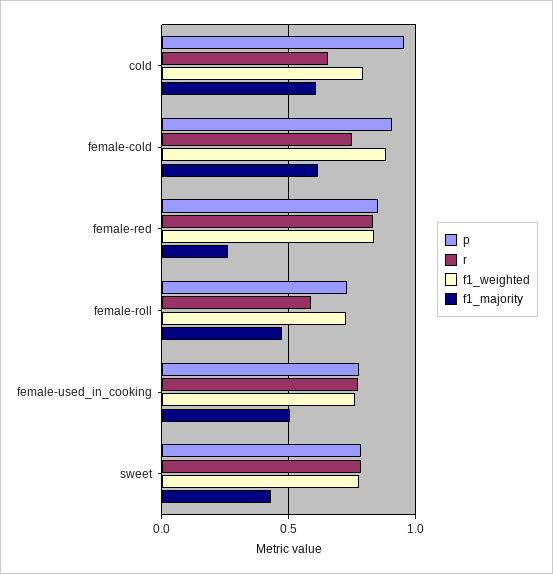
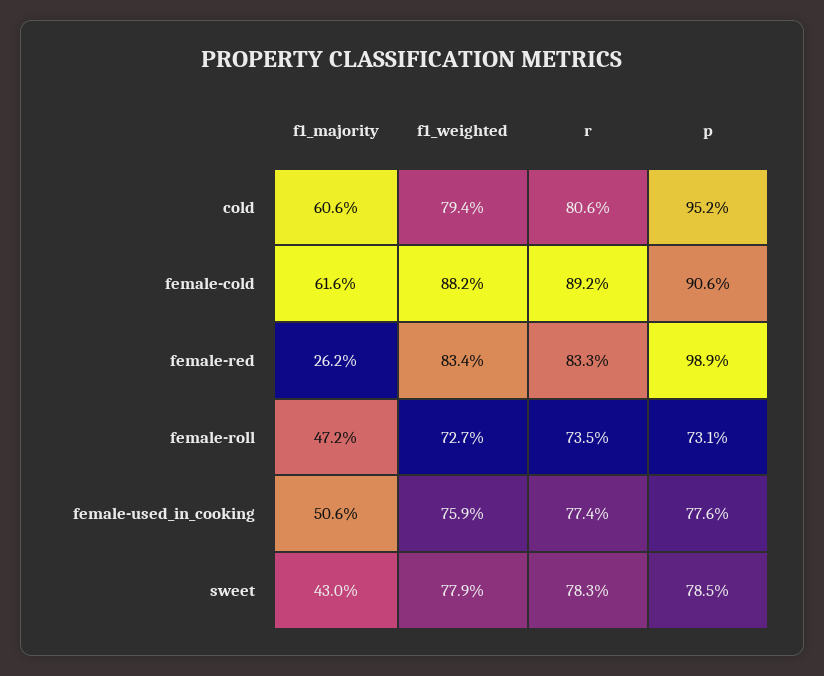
r, cold: 0.65 -> 0.806
r, female-cold: 0.75 -> 0.892
p, female-red: 0.85 -> 0.989
r, female-roll: 0.6 -> 0.735

